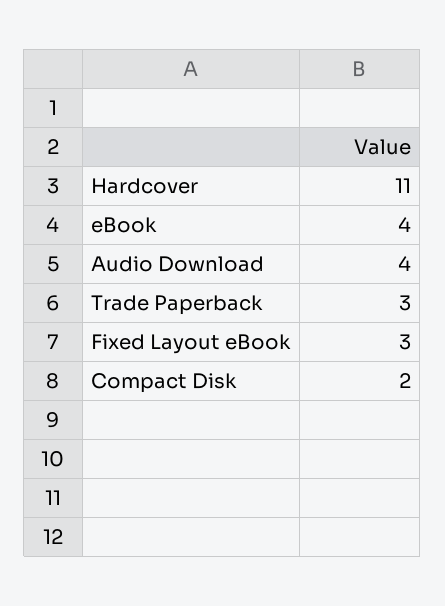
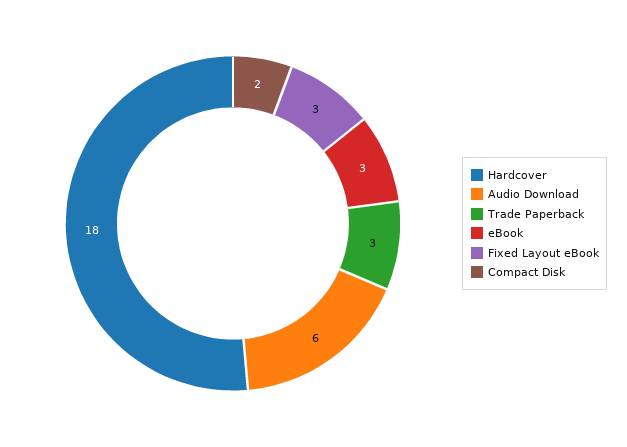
Hardcover: 11 -> 18
eBook: 4 -> 3
Audio Download: 4 -> 6

